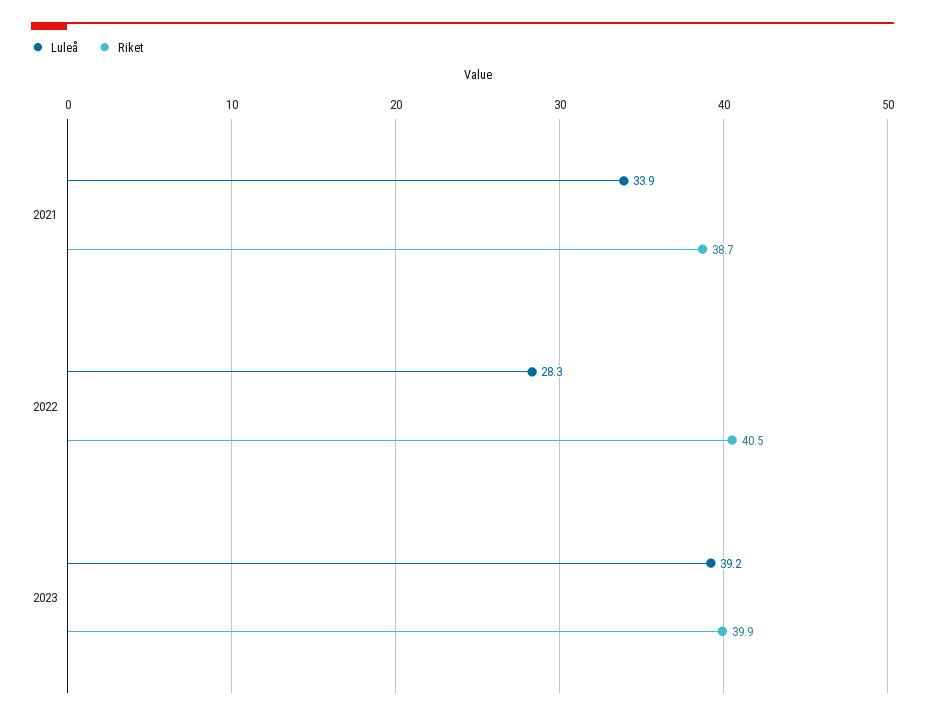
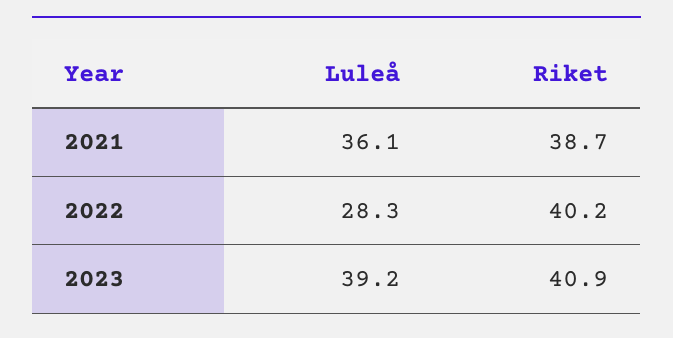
Luleå, 2021: 33.9 -> 36.1
Riket, 2022: 40.5 -> 40.2
Riket, 2023: 39.9 -> 40.9

